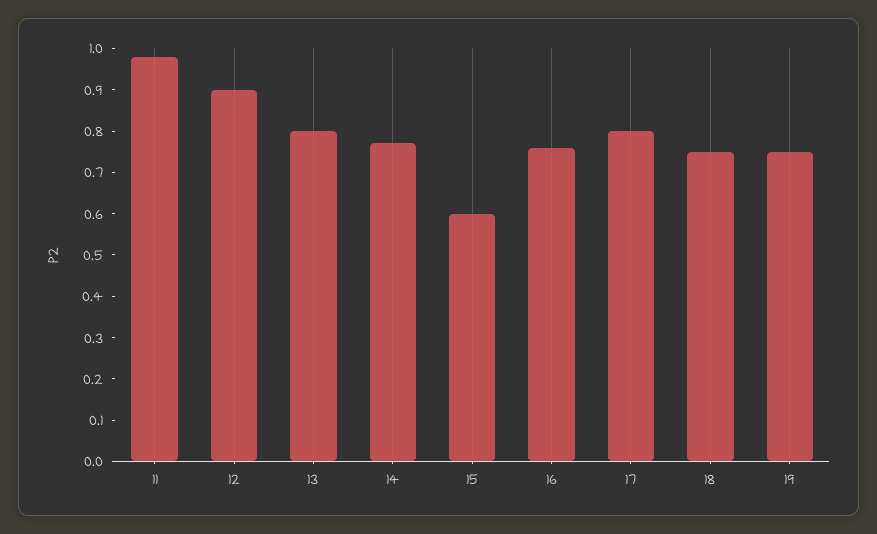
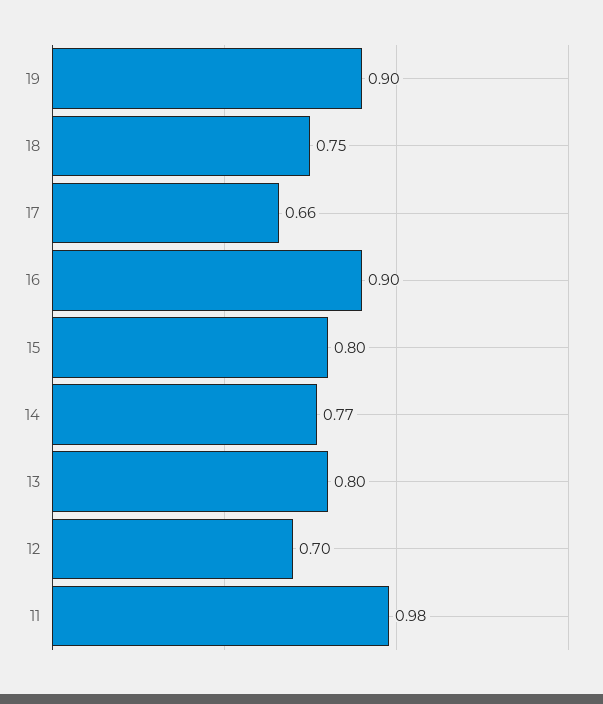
12: 0.9 -> 0.7
15: 0.6 -> 0.8
16: 0.75 -> 0.9
17: 0.8 -> 0.66
19: 0.75 -> 0.9

